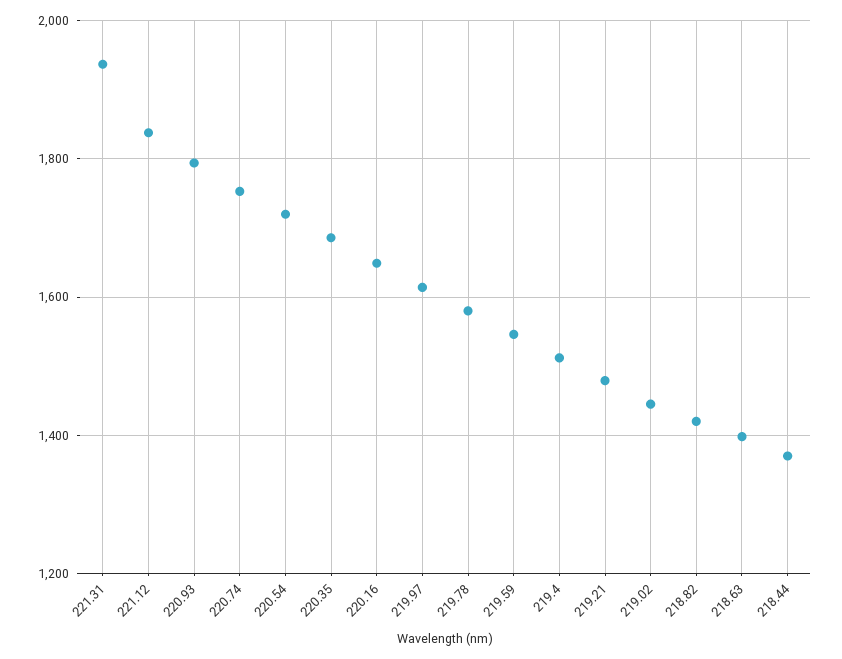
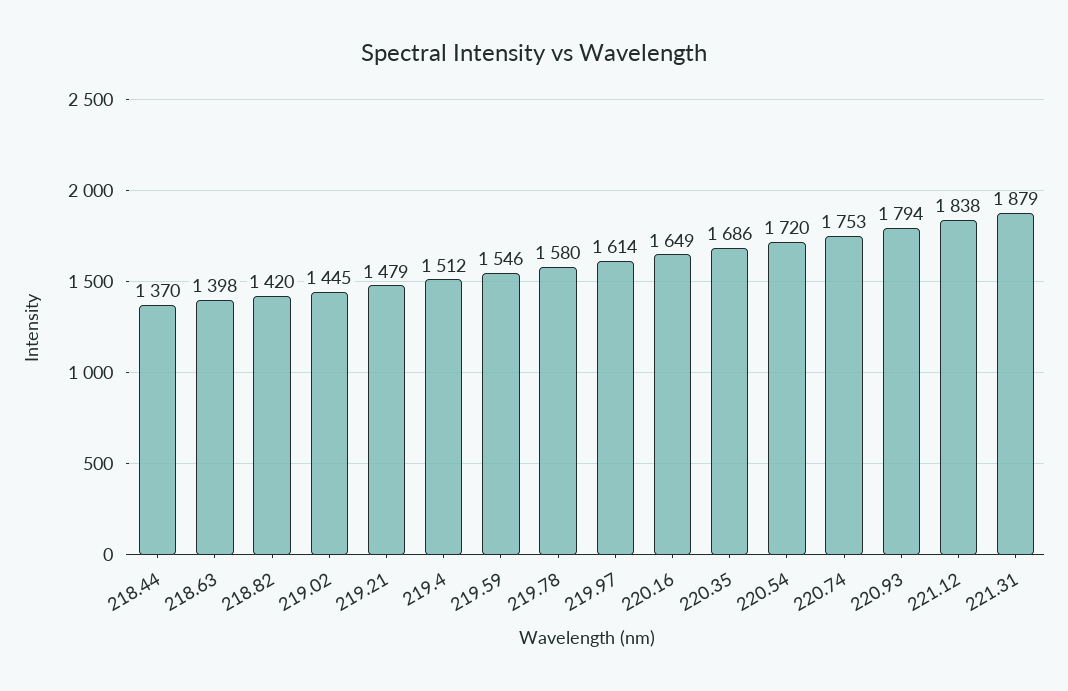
221.31: 1940 -> 1879

